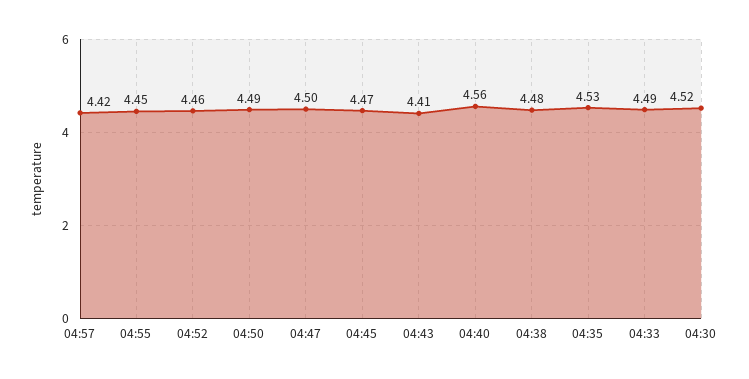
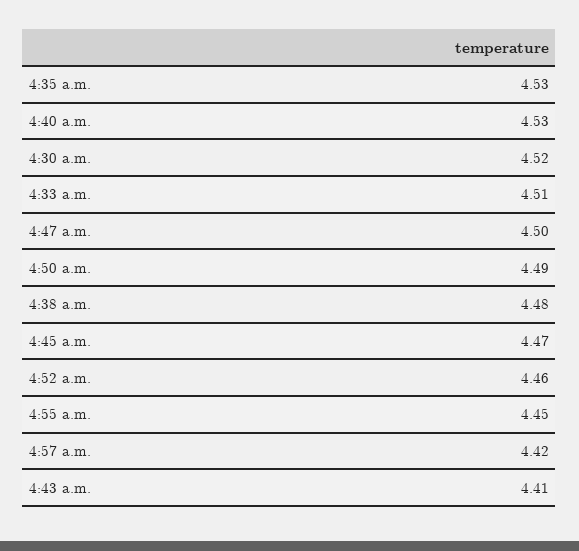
04:40: 4.56 -> 4.53
04:33: 4.49 -> 4.51

